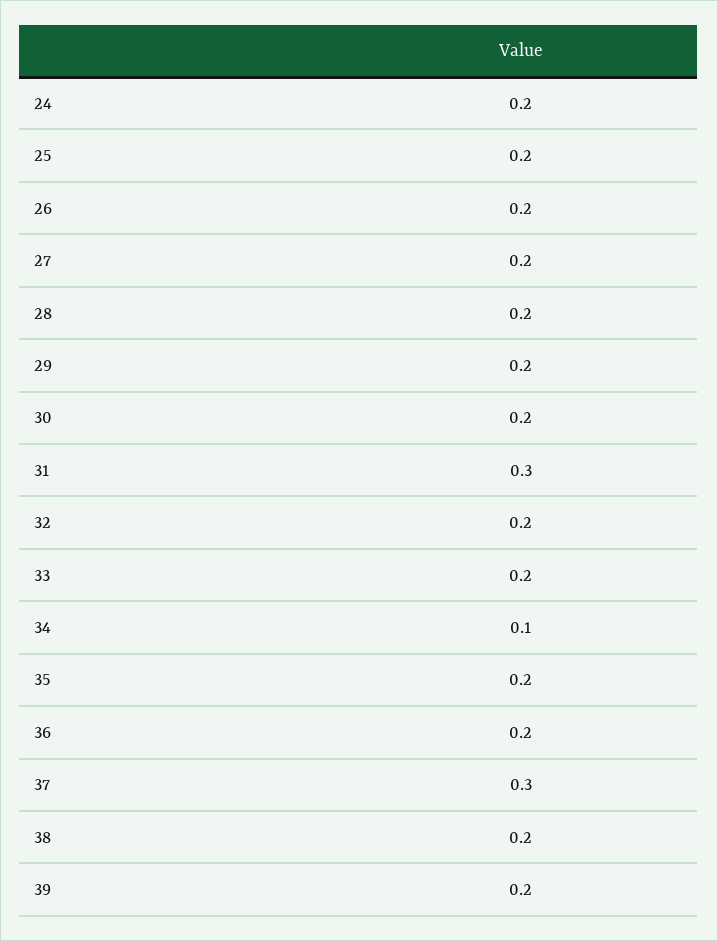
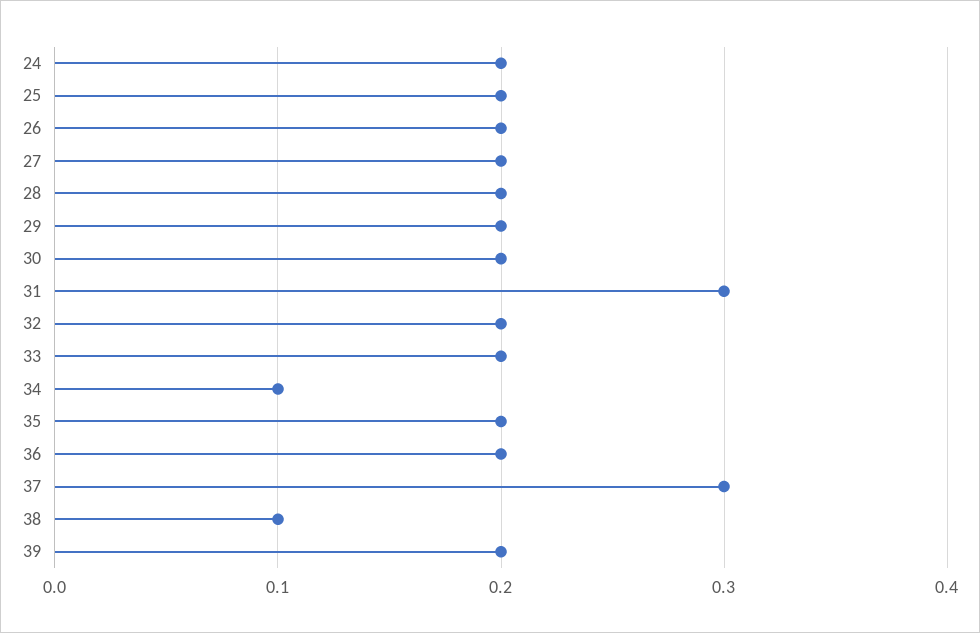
38: 0.2 -> 0.1

